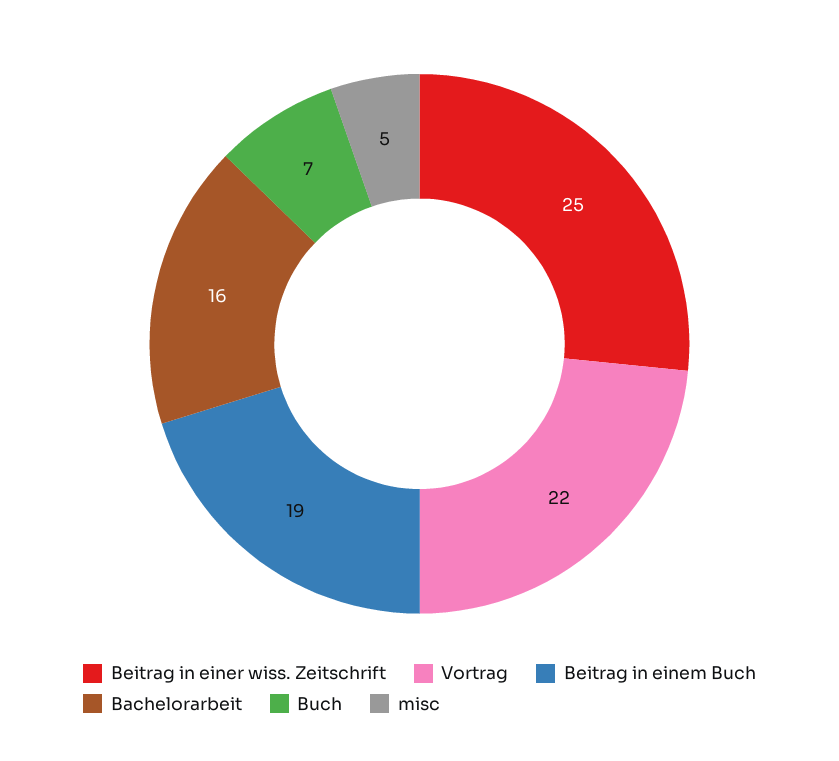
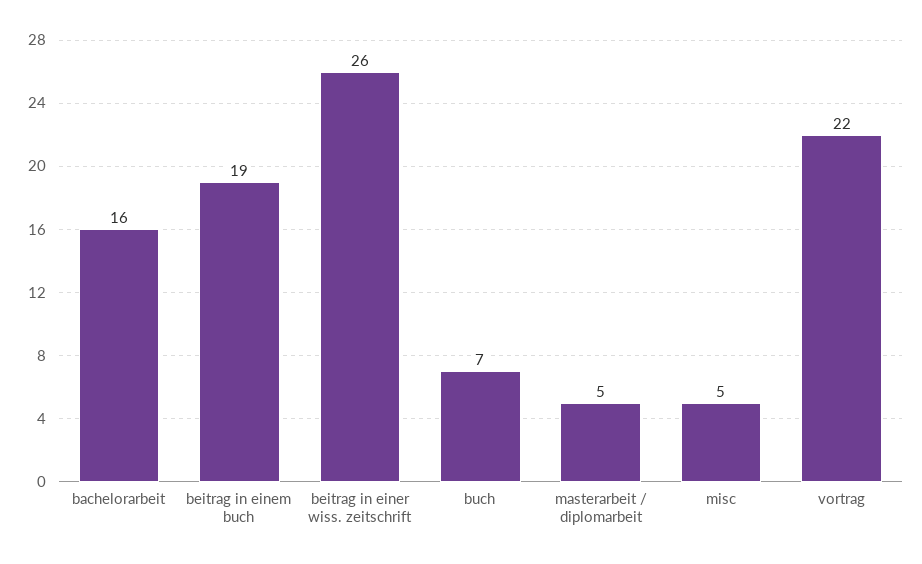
Beitrag in einer wiss. Zeitschrift: 25 -> 26
masterarbeit / diplomarbeit: none -> 5

